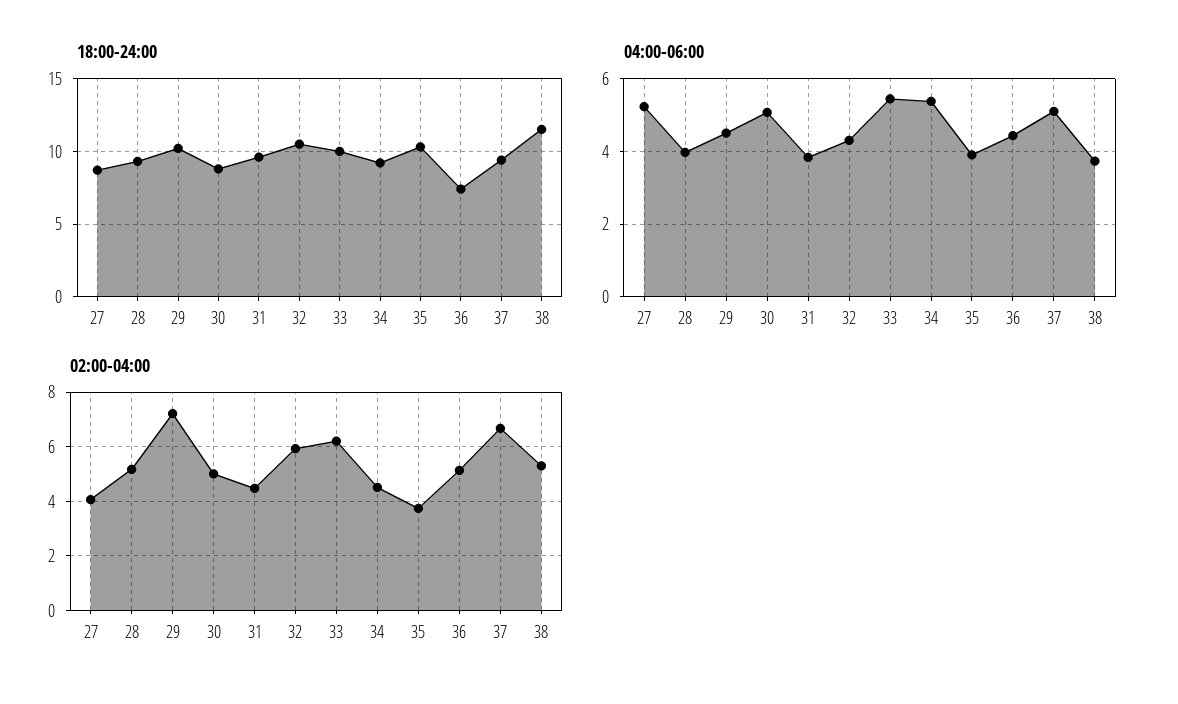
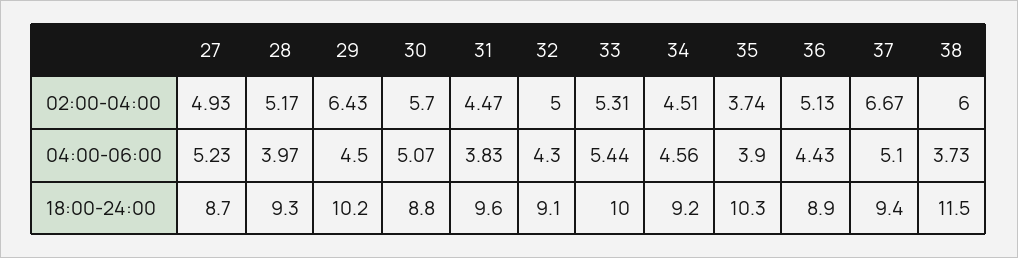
18:00-24:00, 32: 10.5 -> 9.1
18:00-24:00, 36: 7.5 -> 8.9
04:00-06:00, 34: 5.4 -> 4.56
02:00-04:00, 27: 4 -> 4.93
02:00-04:00, 29: 7.25 -> 6.43
02:00-04:00, 30: 5 -> 5.7
02:00-04:00, 32: 6 -> 5
02:00-04:00, 33: 6.25 -> 5.31
02:00-04:00, 38: 5.25 -> 6

